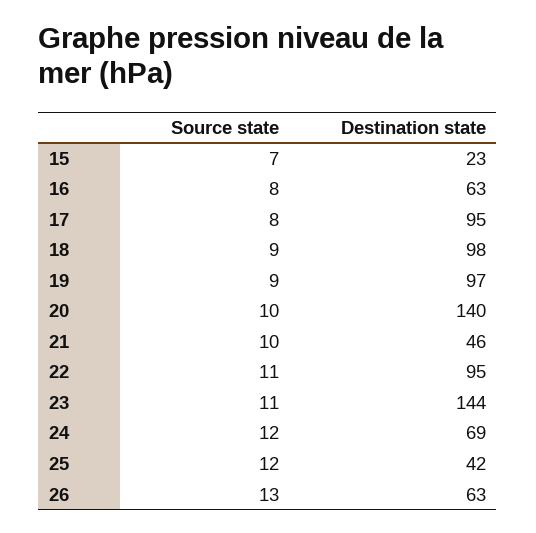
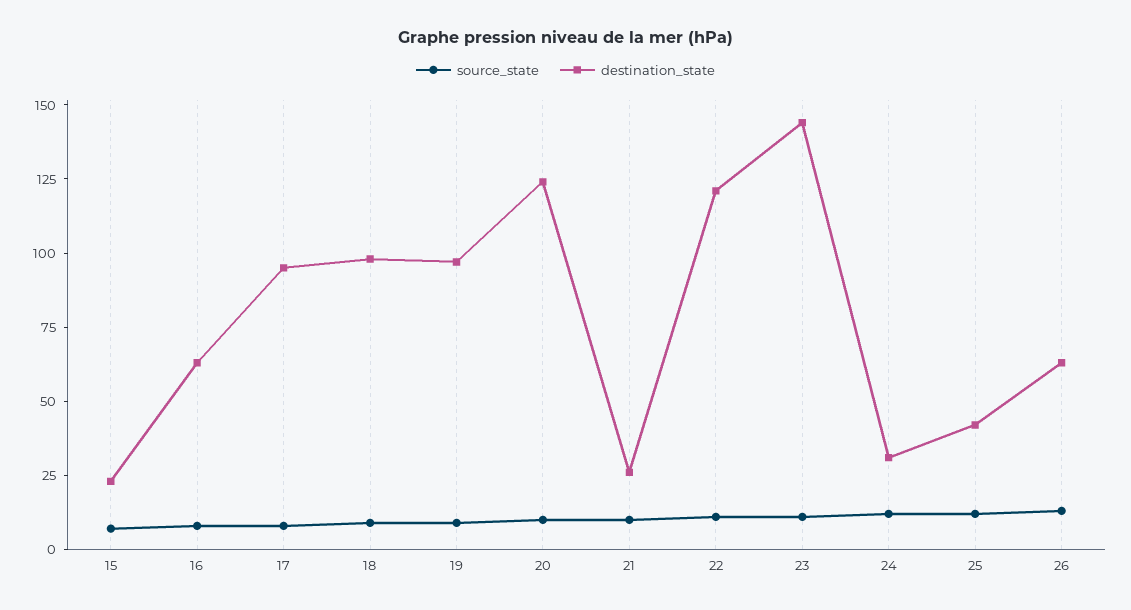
Destination state, 20: 140 -> 125
Destination state, 21: 46 -> 25
Destination state, 22: 95 -> 120
Destination state, 24: 69 -> 30

